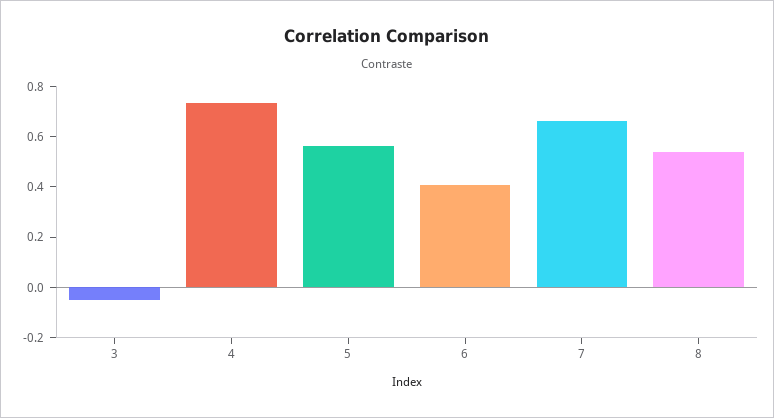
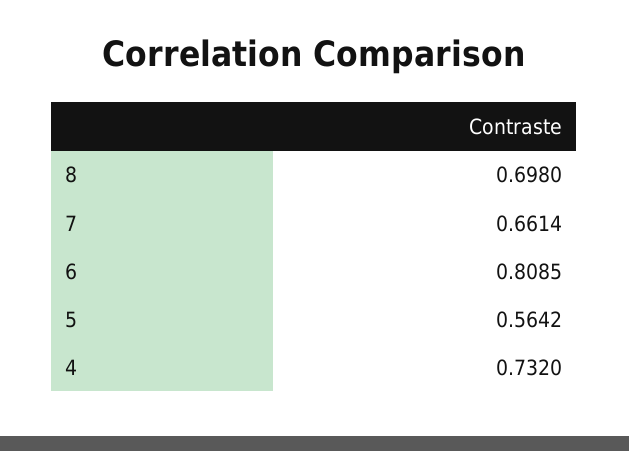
3: -0.05 -> none
6: 0.4 -> 0.8085
8: 0.55 -> 0.698

